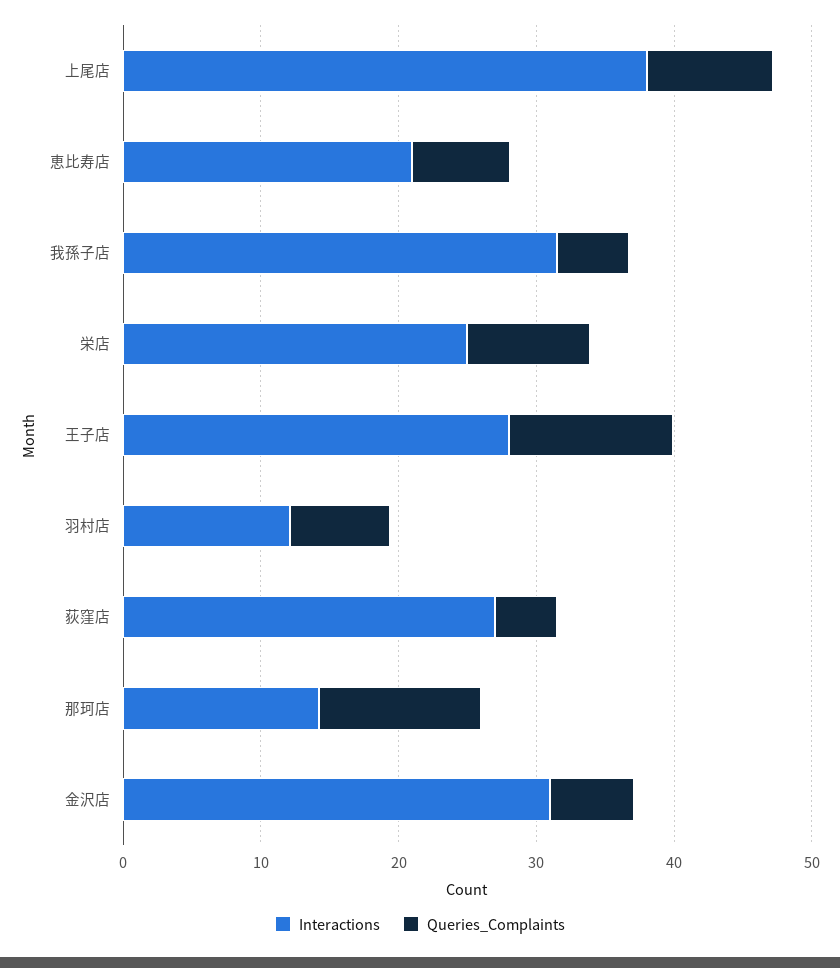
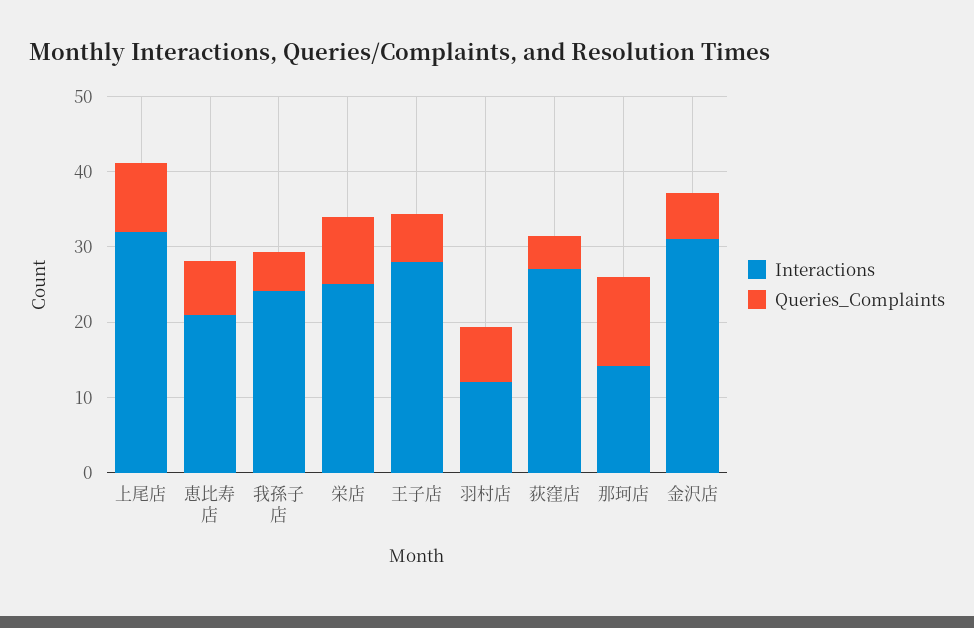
Interactions, 上尾店: 38 -> 32
Interactions, 我孫子店: 32 -> 24
Queries_Complaints, 王子店: 12 -> 6

